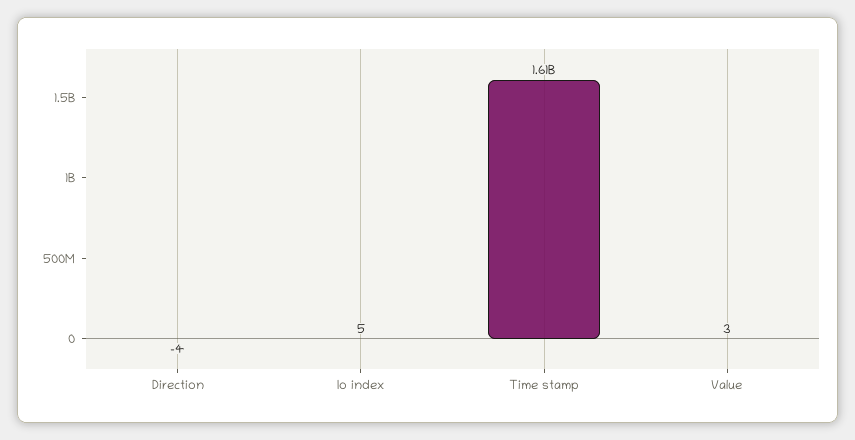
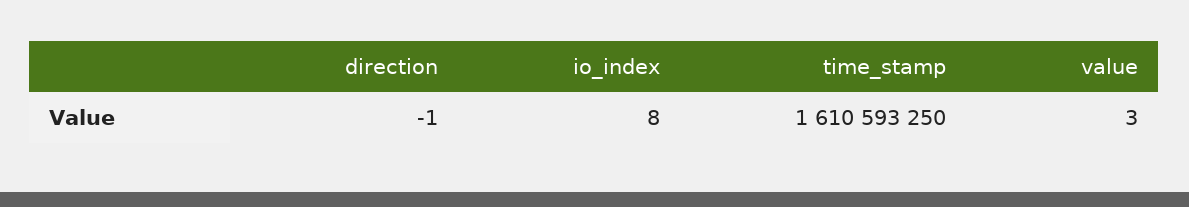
Direction: -4 -> -1
Io index: 5 -> 8

